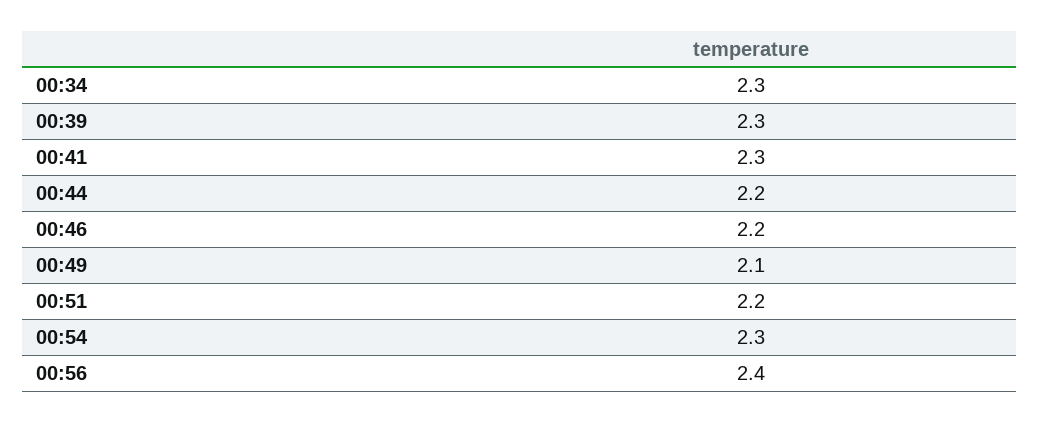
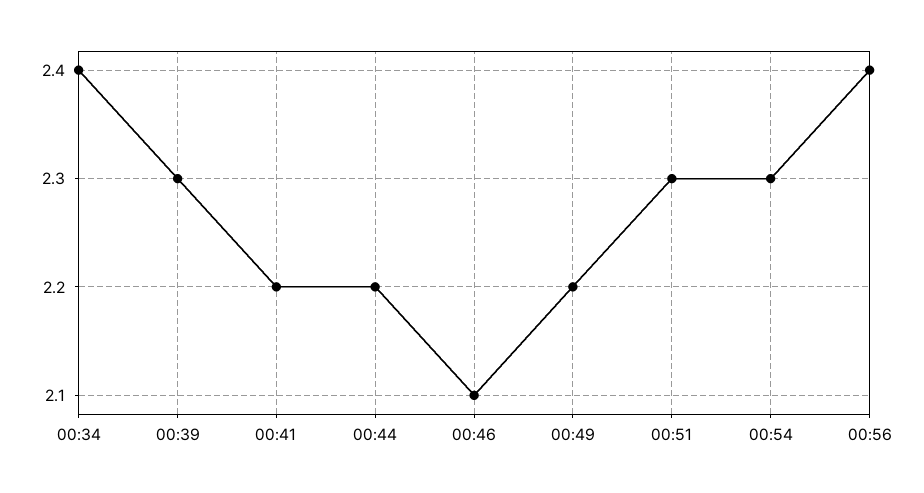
00:34: 2.3 -> 2.4
00:41: 2.3 -> 2.2
00:46: 2.2 -> 2.1
00:49: 2.1 -> 2.2
00:51: 2.2 -> 2.3

